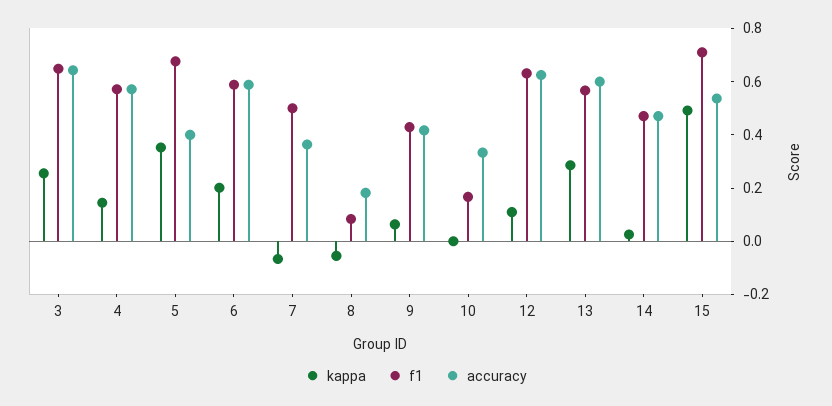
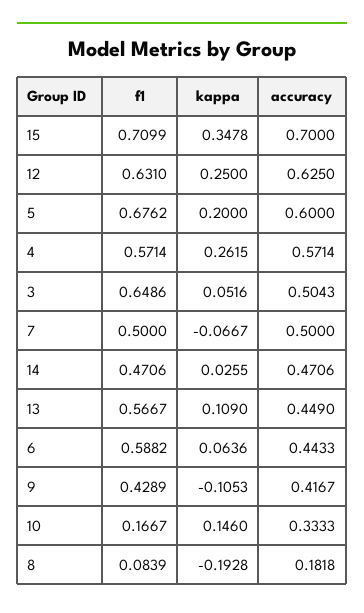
kappa, 3: 0.25 -> 0.0516
accuracy, 3: 0.65 -> 0.5043
kappa, 4: 0.15 -> 0.2615
kappa, 5: 0.35 -> 0.2
accuracy, 5: 0.4 -> 0.6
kappa, 6: 0.2 -> 0.0636
accuracy, 6: 0.6 -> 0.4433
accuracy, 7: 0.35 -> 0.5
kappa, 8: -0.05 -> -0.1928
kappa, 9: 0.05 -> -0.1053
kappa, 10: 0 -> 0.146
kappa, 12: 0.1 -> 0.25
kappa, 13: 0.3 -> 0.109
accuracy, 13: 0.6 -> 0.449
kappa, 15: 0.5 -> 0.3478
accuracy, 15: 0.55 -> 0.7

